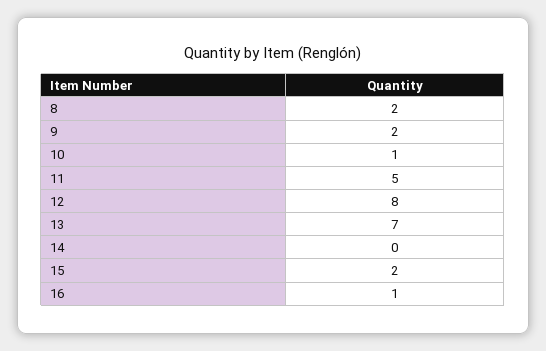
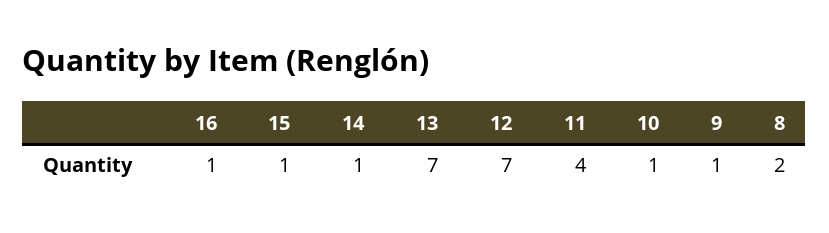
9: 2 -> 1
11: 5 -> 4
12: 8 -> 7
14: 0 -> 1
15: 2 -> 1

